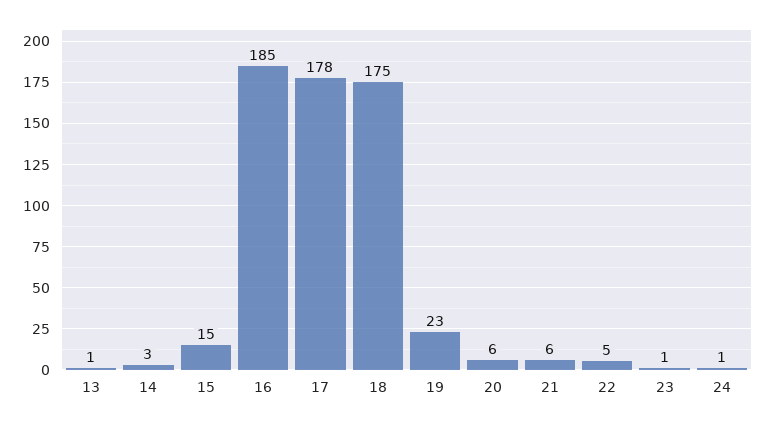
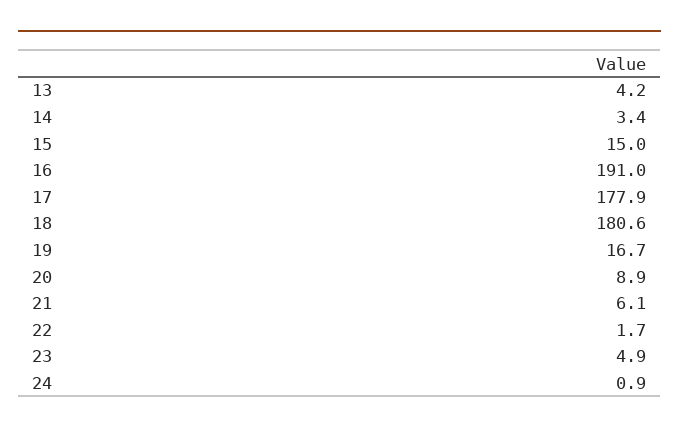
13: 1 -> 4.2
16: 185 -> 191
18: 175 -> 180.6
19: 23 -> 16.7
20: 6 -> 8.9
22: 5 -> 1.7
23: 1 -> 4.9

